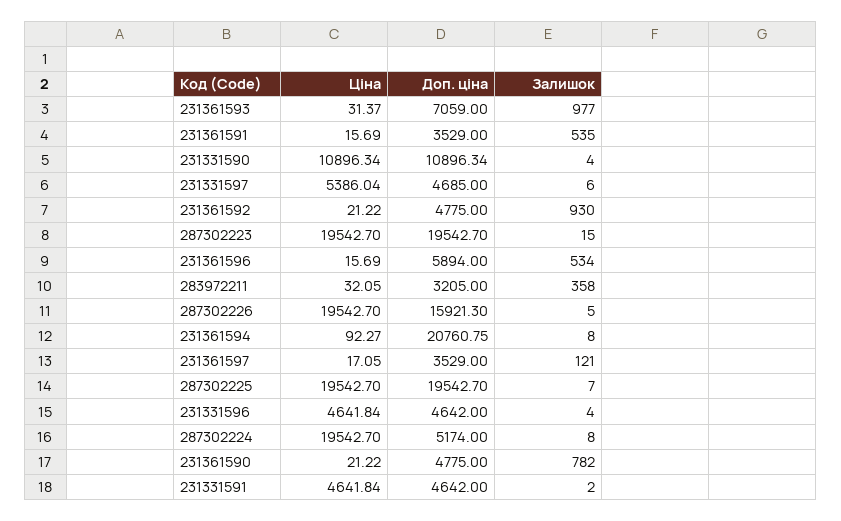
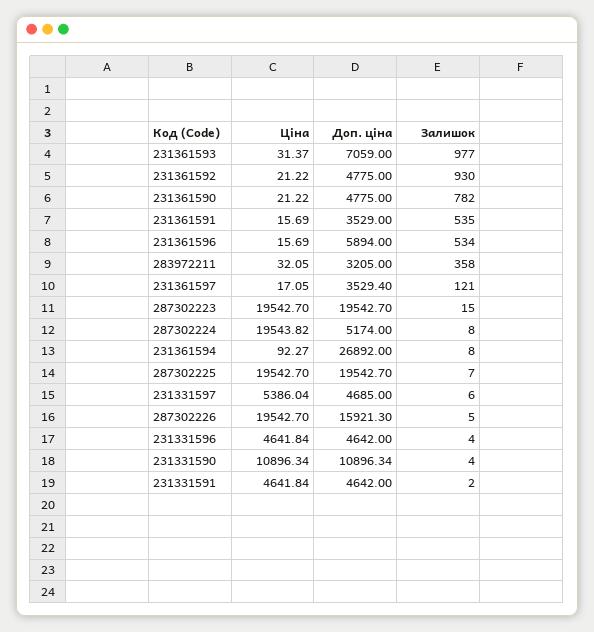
Доп. ціна, 231361594: 20760.75 -> 26892
Доп. ціна, 231361597: 3529 -> 3529.4
Ціна, 287302224: 19542.7 -> 19543.82

